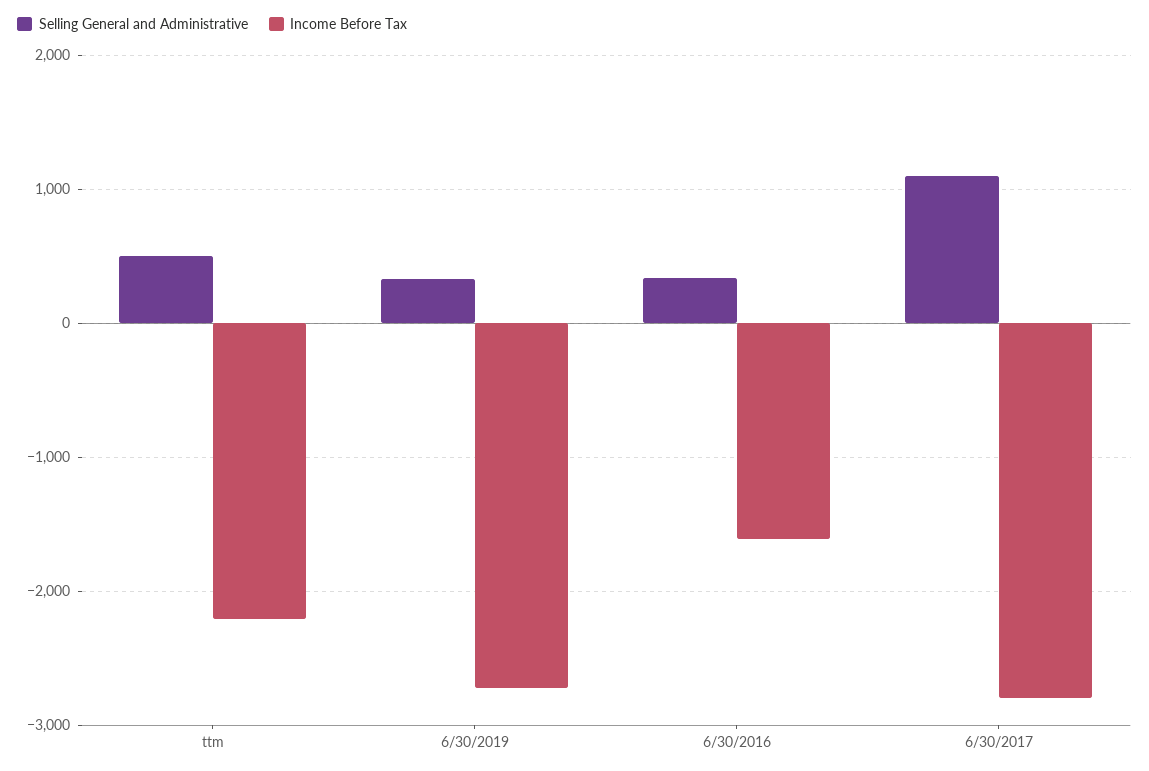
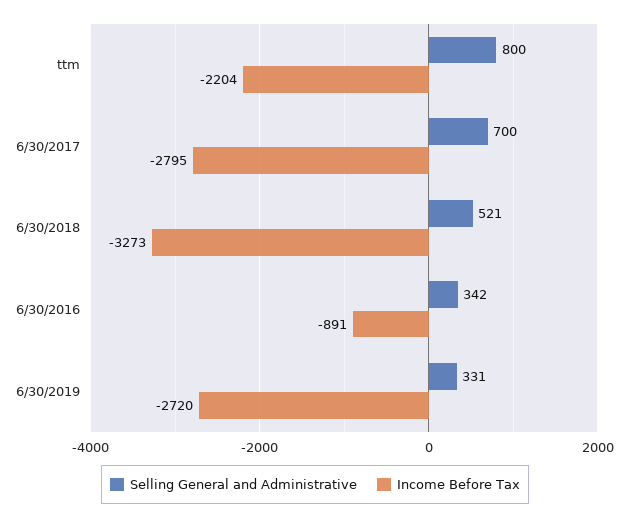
Selling General and Administrative, ttm: 500 -> 800
Income Before Tax, 6/30/2016: -1600 -> -891
Selling General and Administrative, 6/30/2017: 1100 -> 700
Selling General and Administrative, 6/30/2018: none -> 521
Income Before Tax, 6/30/2018: none -> -3273

